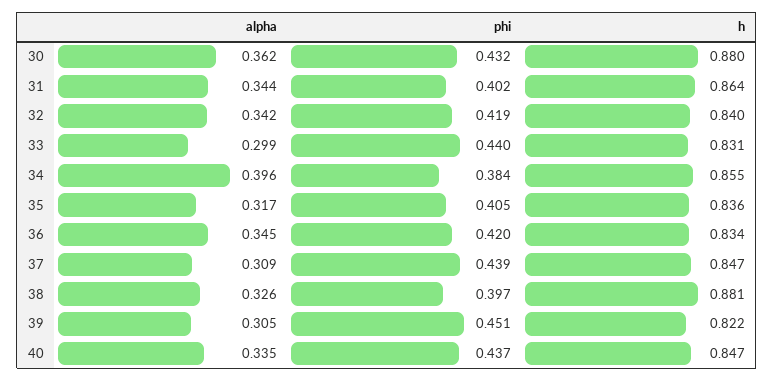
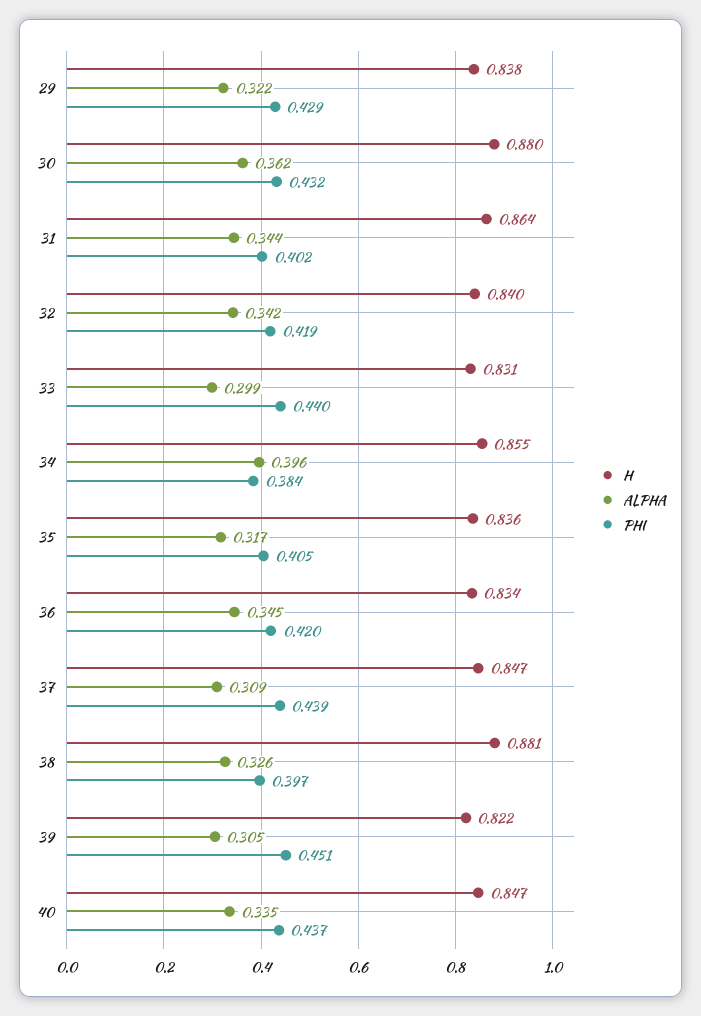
h, 29: none -> 0.838
alpha, 29: none -> 0.322
phi, 29: none -> 0.429

